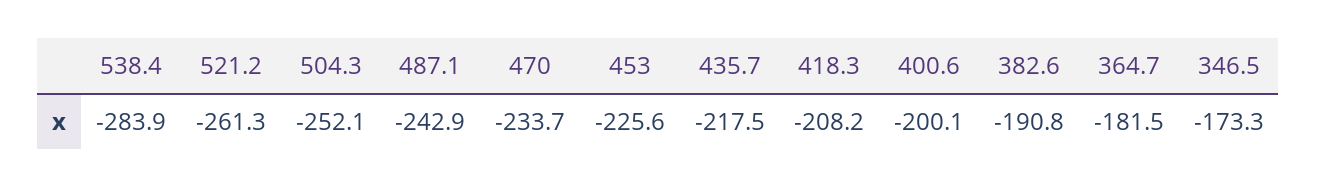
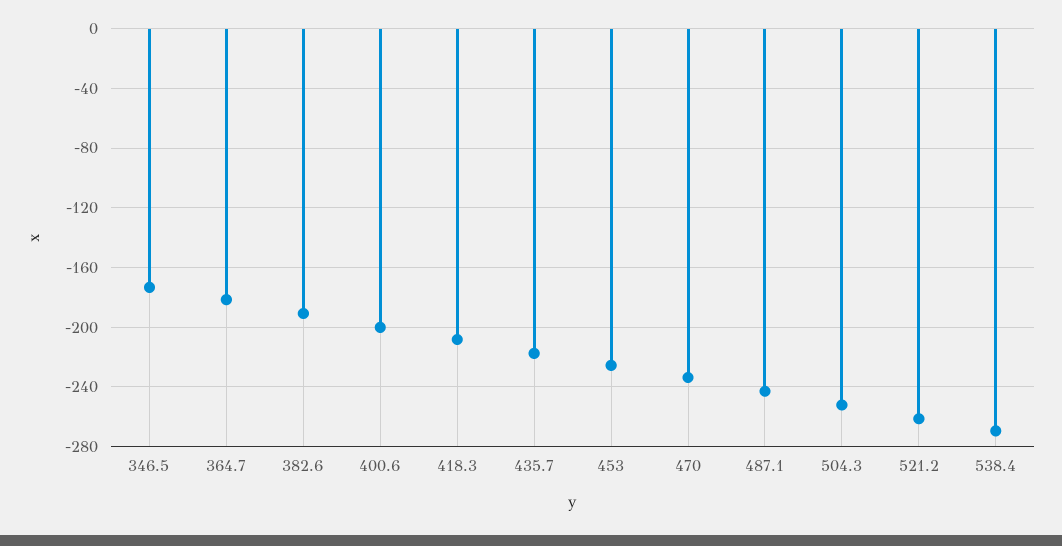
538.4: -283.9 -> -270

